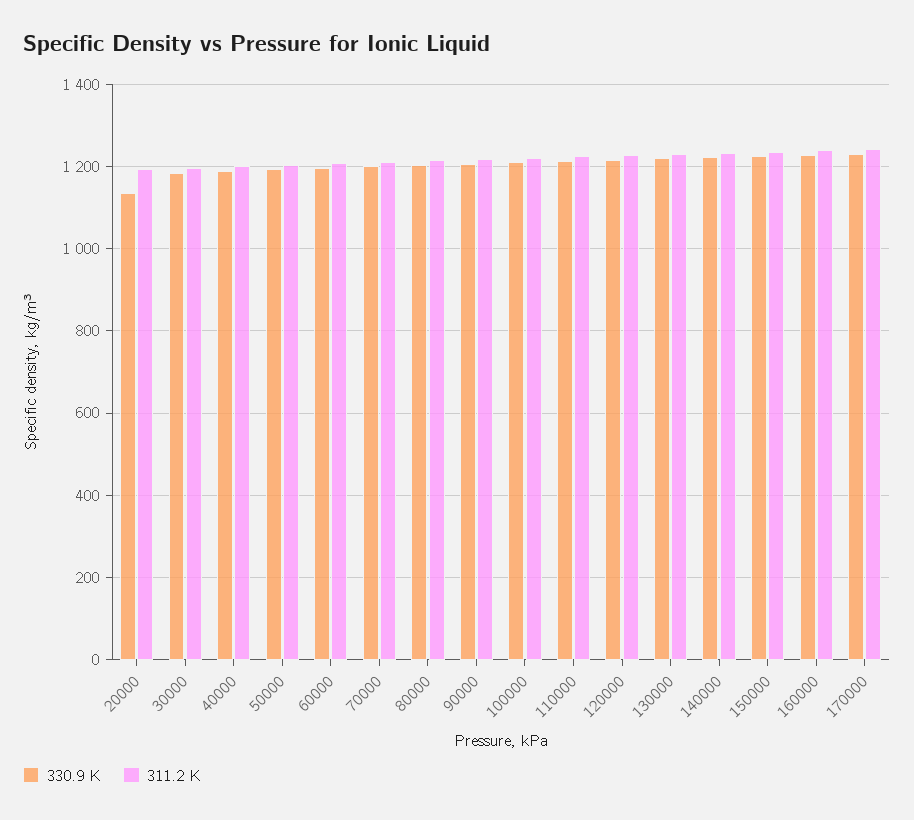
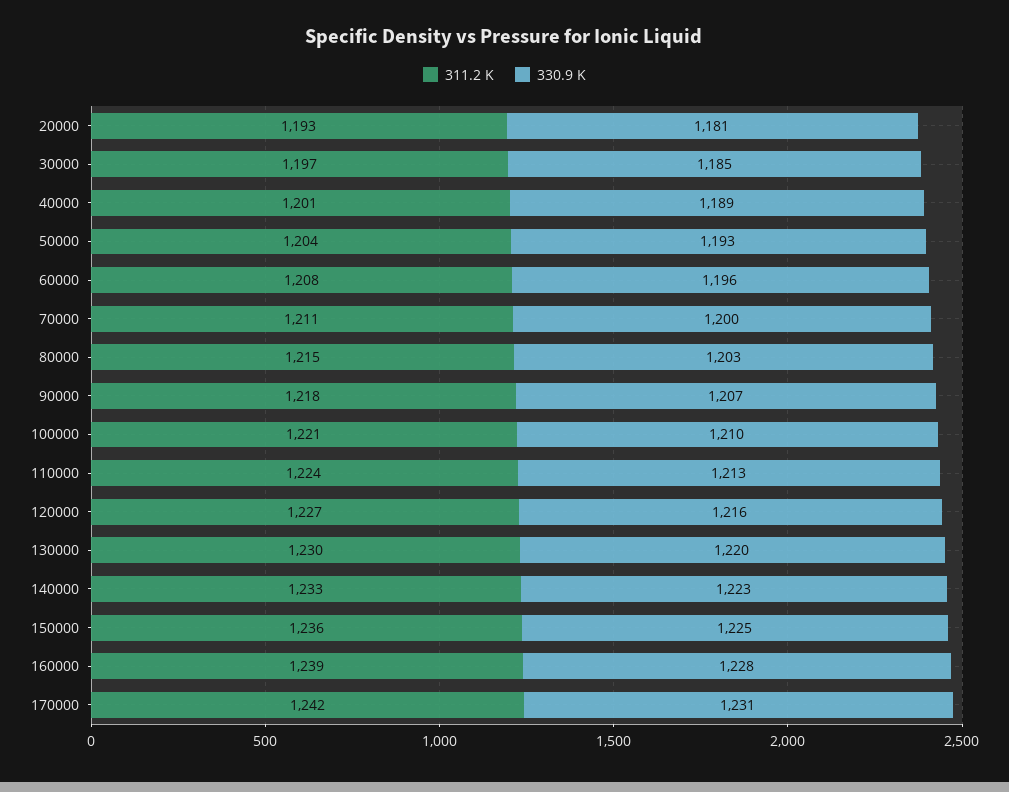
330.9 K, 20000: 1140 -> 1181

